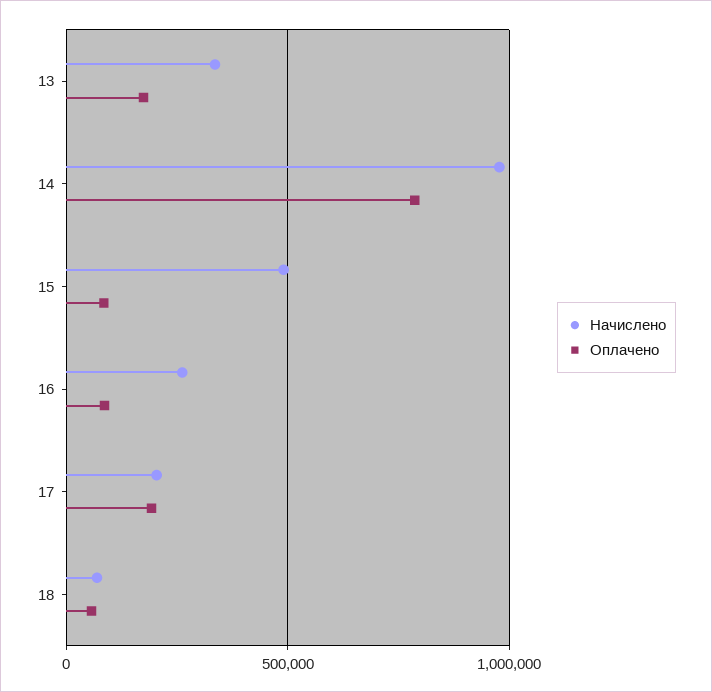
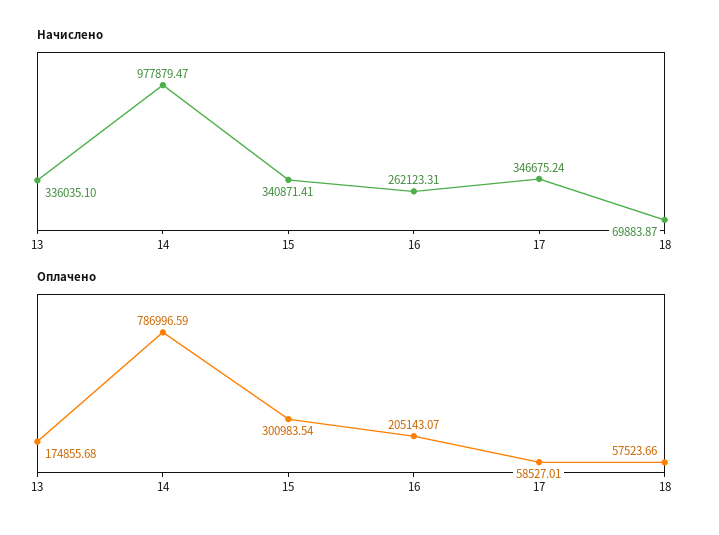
Начислено, 15: 500000 -> 340871.41
Оплачено, 15: 100000 -> 300983.54
Оплачено, 16: 100000 -> 205143.07
Начислено, 17: 200000 -> 346675.24
Оплачено, 17: 200000 -> 58527.01

